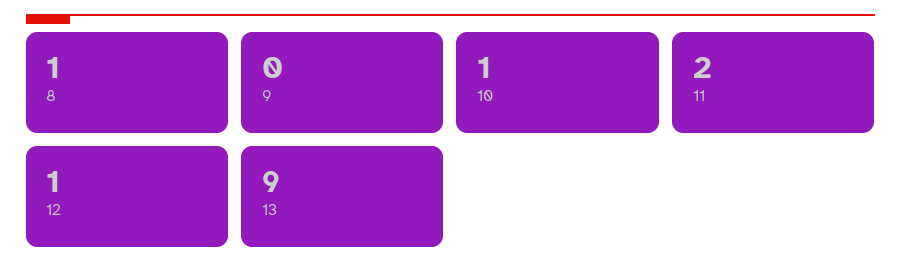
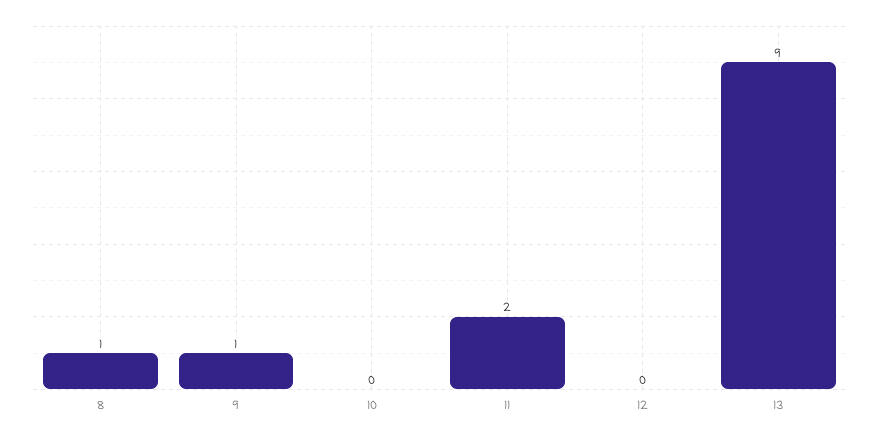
9: 0 -> 1
10: 1 -> 0
12: 1 -> 0

